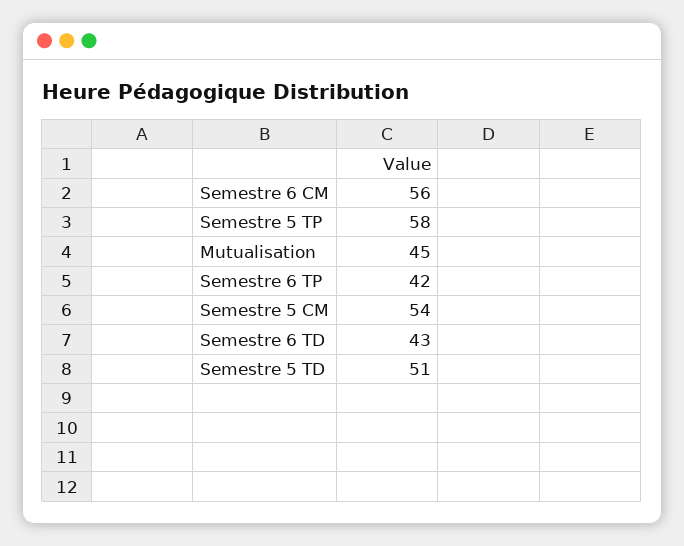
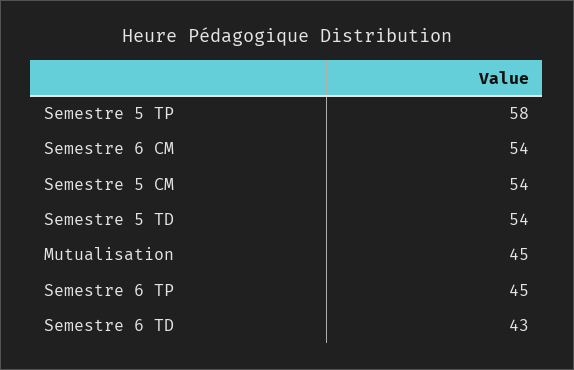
Semestre 6 CM: 56 -> 54
Semestre 6 TP: 42 -> 45
Semestre 5 TD: 51 -> 54

